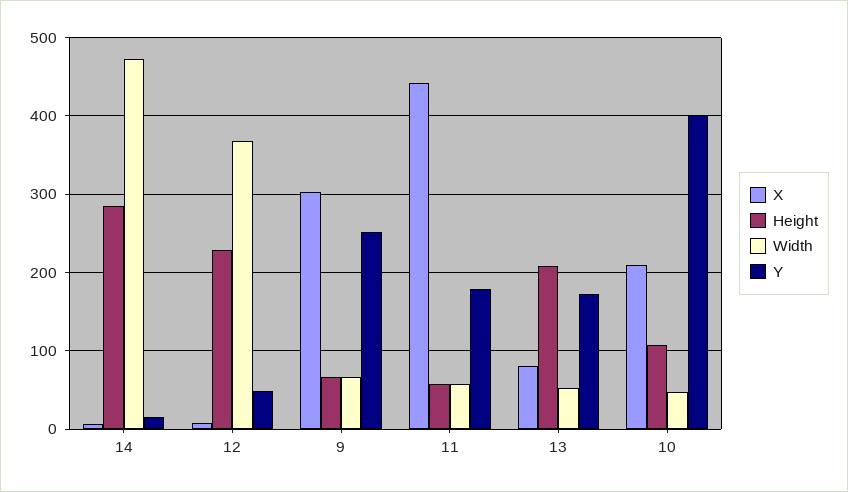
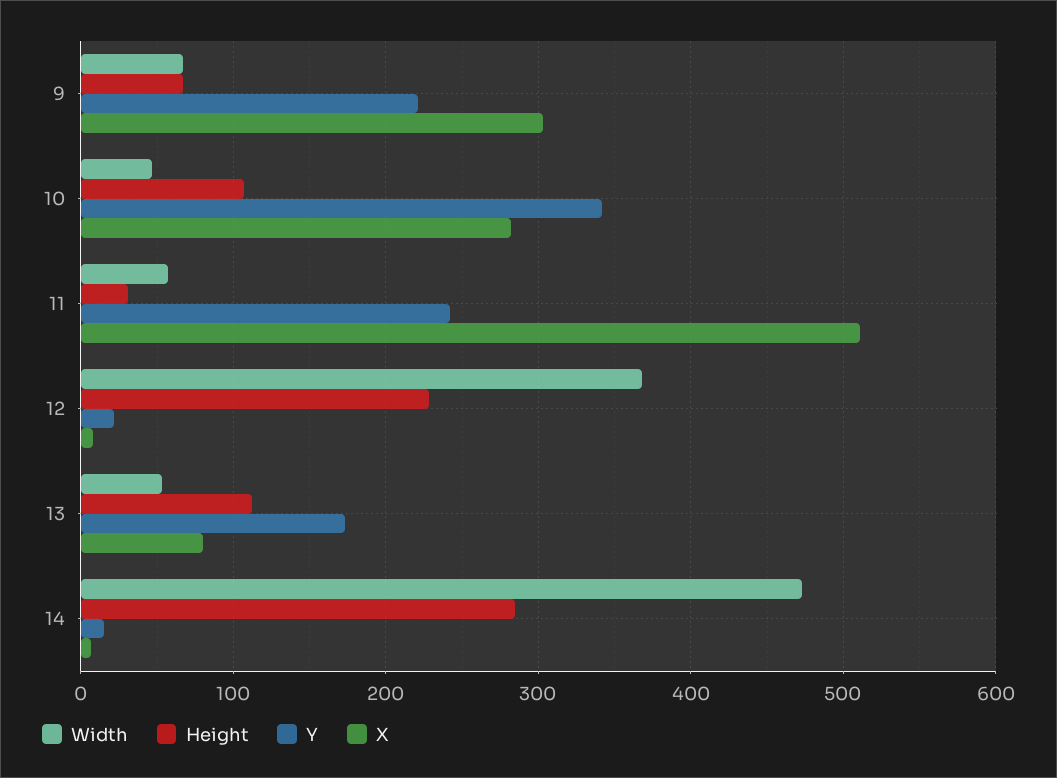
Y, 12: 50 -> 20
Y, 9: 250 -> 220
X, 11: 440 -> 510
Height, 11: 60 -> 30
Y, 11: 180 -> 240
Height, 13: 210 -> 110
X, 10: 210 -> 280
Y, 10: 400 -> 340

